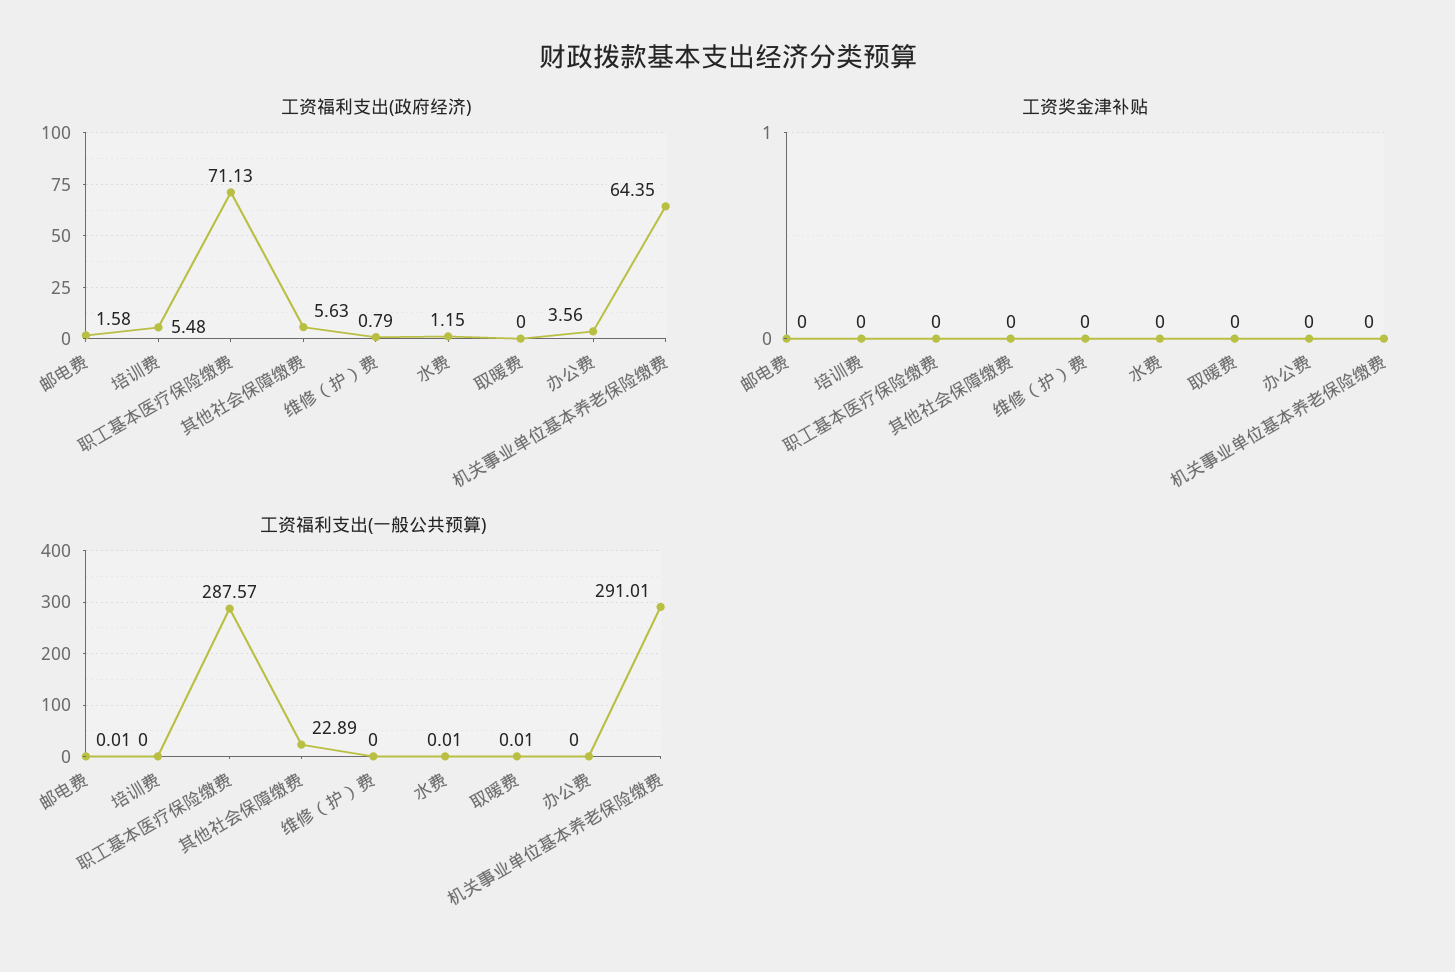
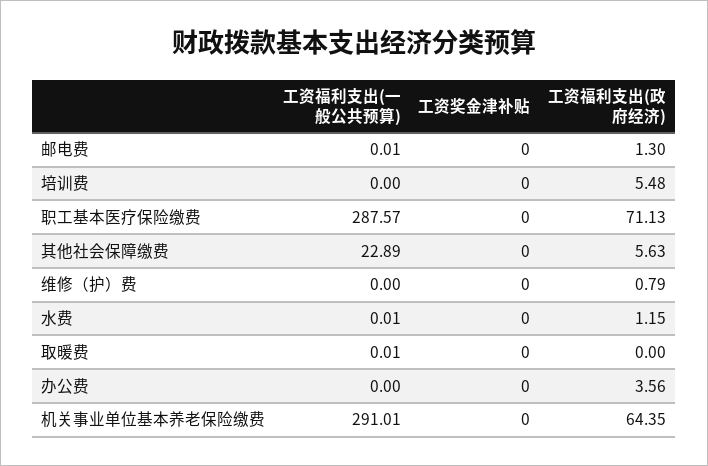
工资福利支出(政府经济), 邮电费: 1.58 -> 1.3

